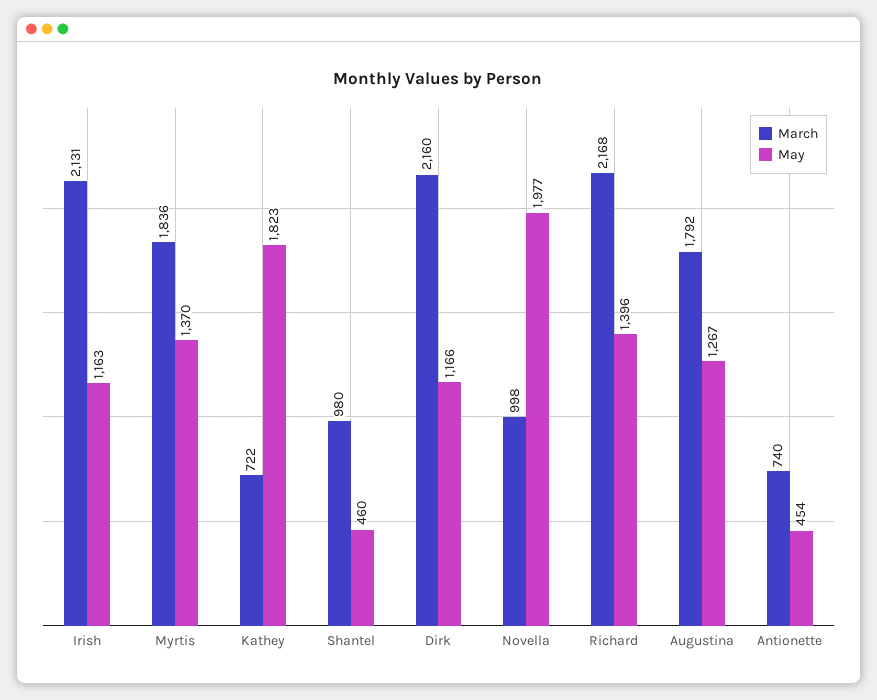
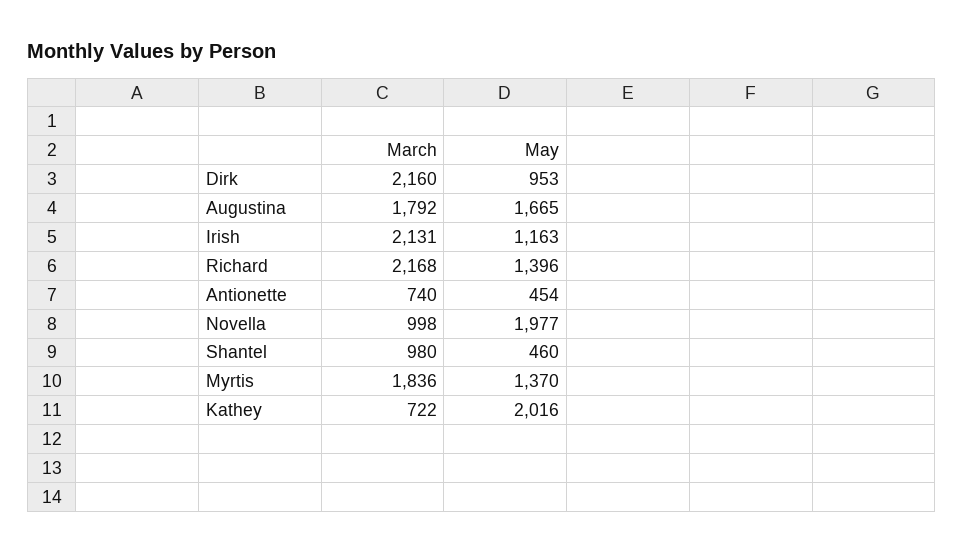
May, Kathey: 1823 -> 2016
May, Dirk: 1166 -> 953
May, Augustina: 1267 -> 1665

